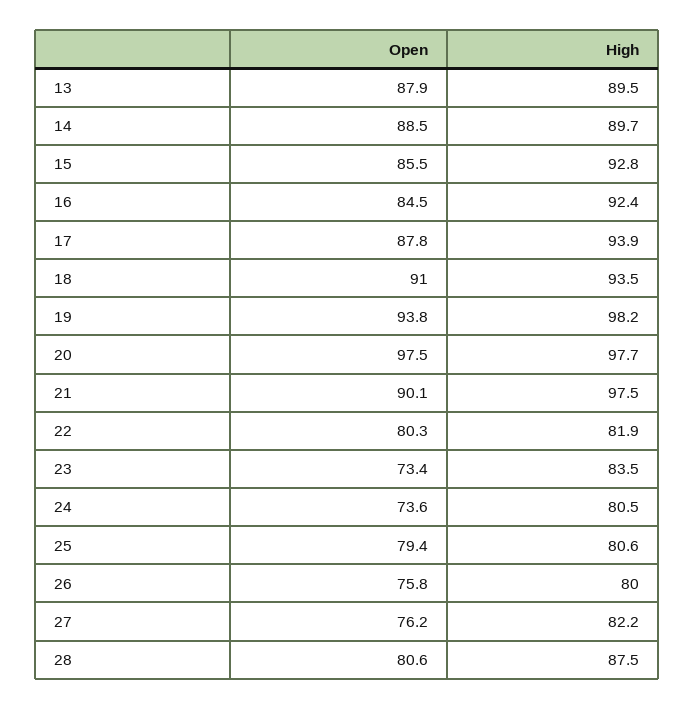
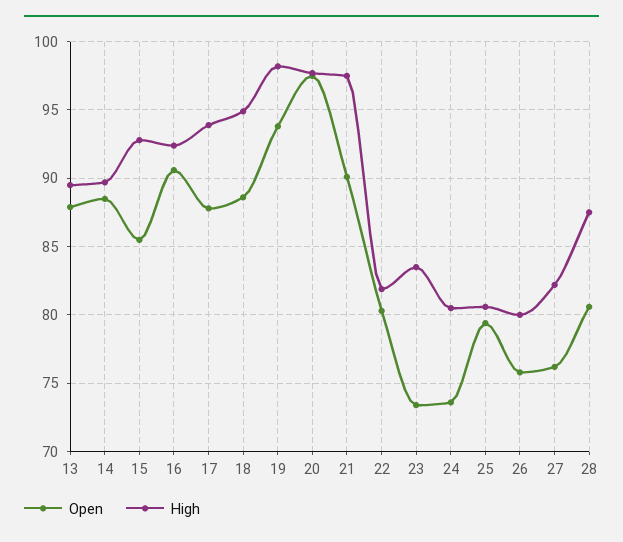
Open, 16: 84.5 -> 90.5
Open, 18: 91 -> 88.5
High, 18: 93.5 -> 95

